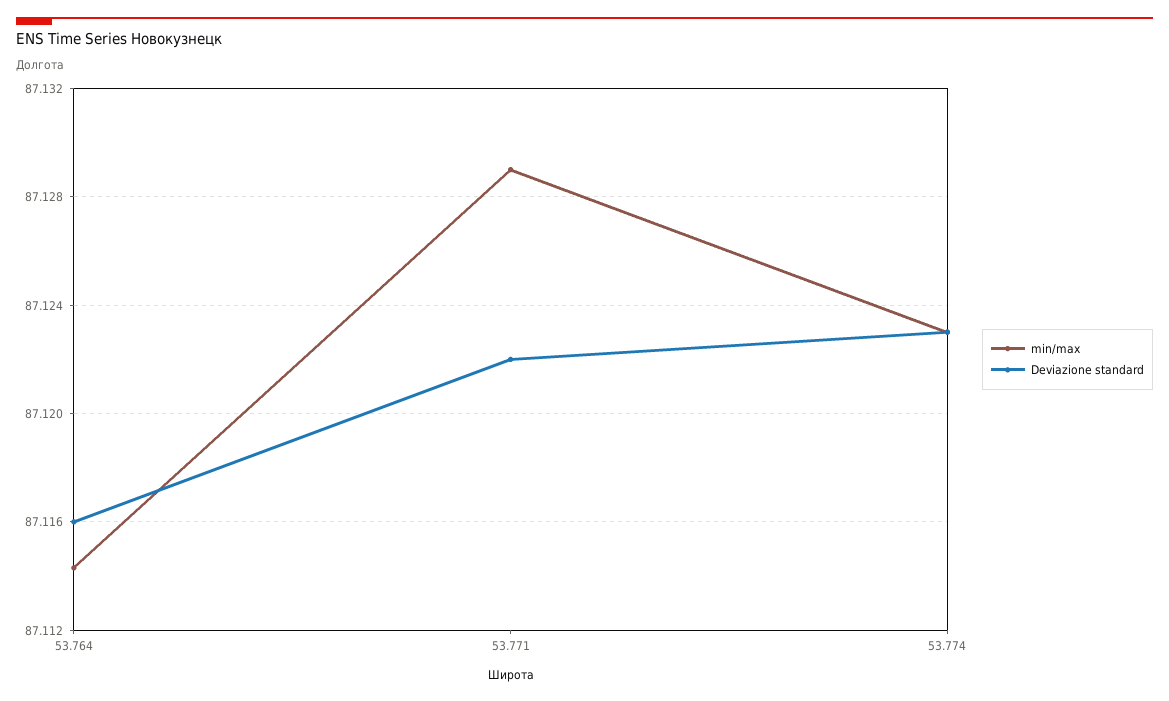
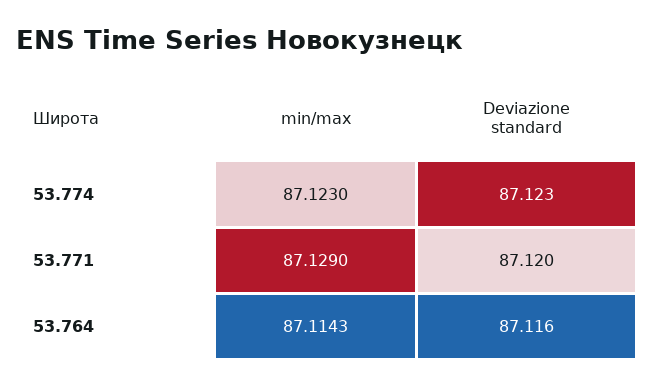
Deviazione standard, 53.771: 87.122 -> 87.12

